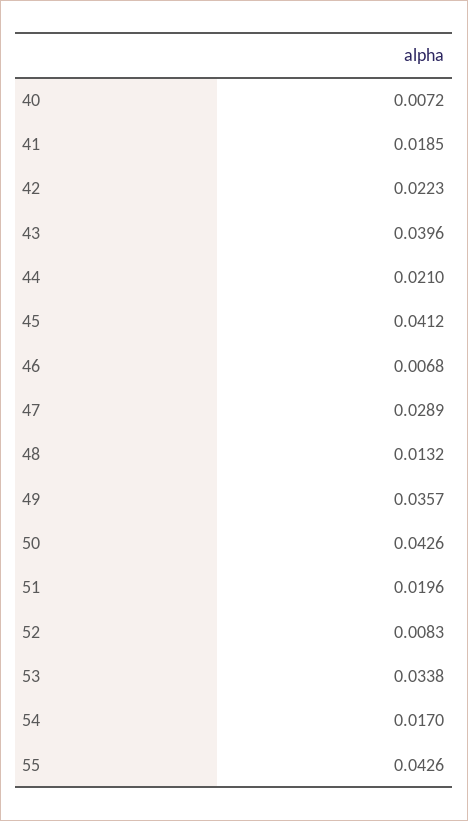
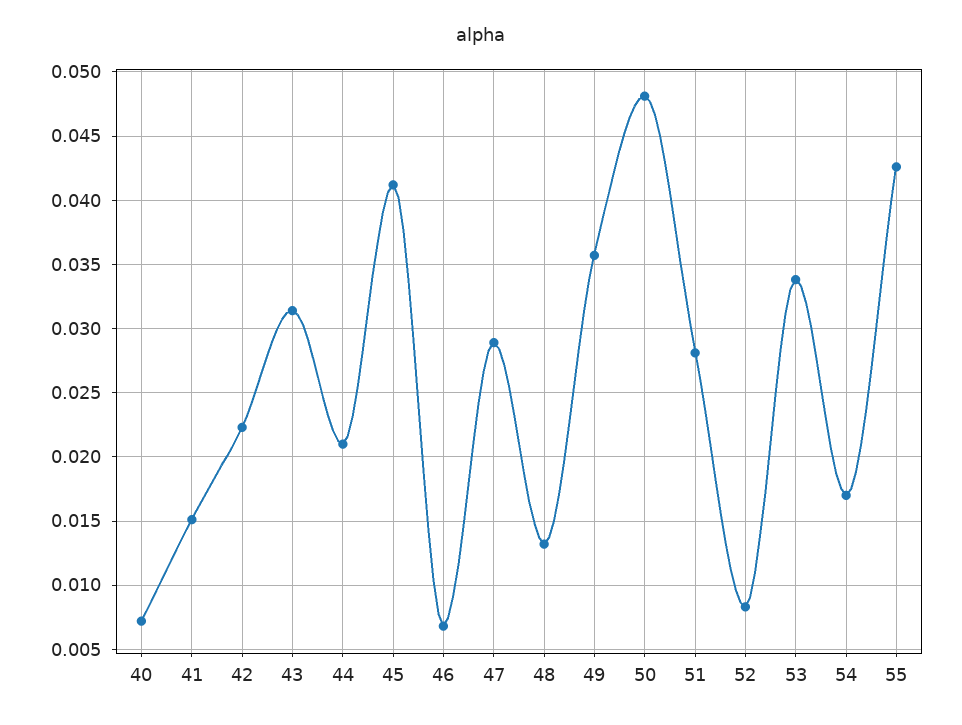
41: 0.0185 -> 0.015
43: 0.0396 -> 0.0315
50: 0.0426 -> 0.048
51: 0.0196 -> 0.028

